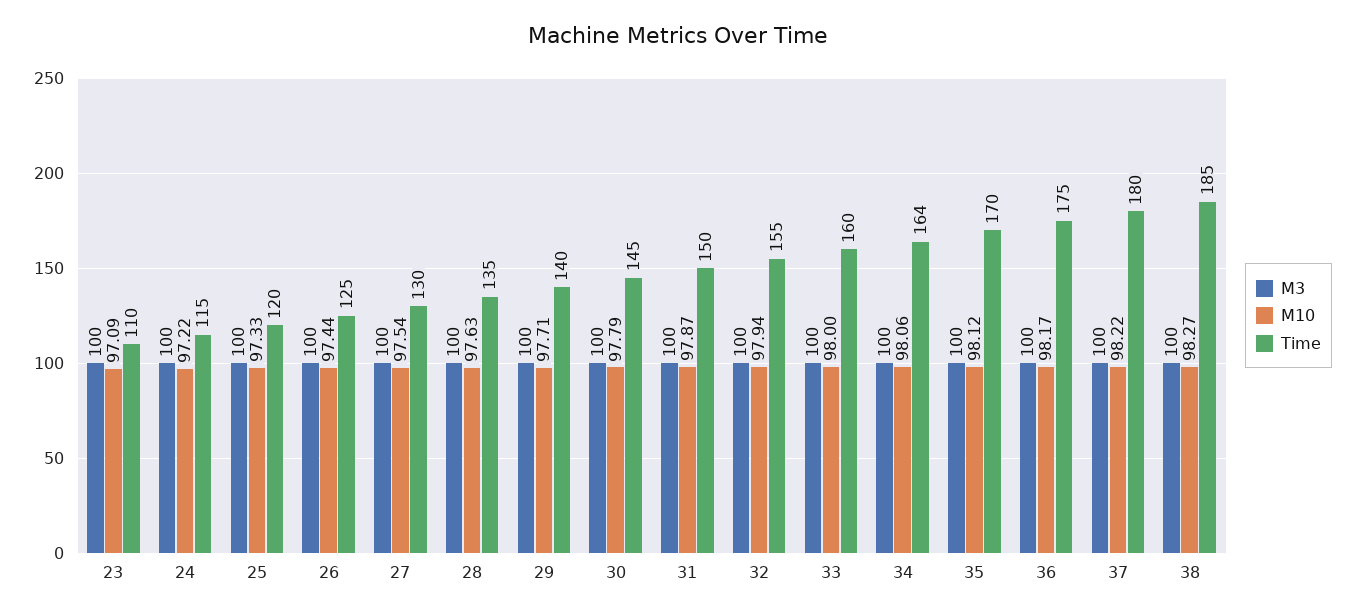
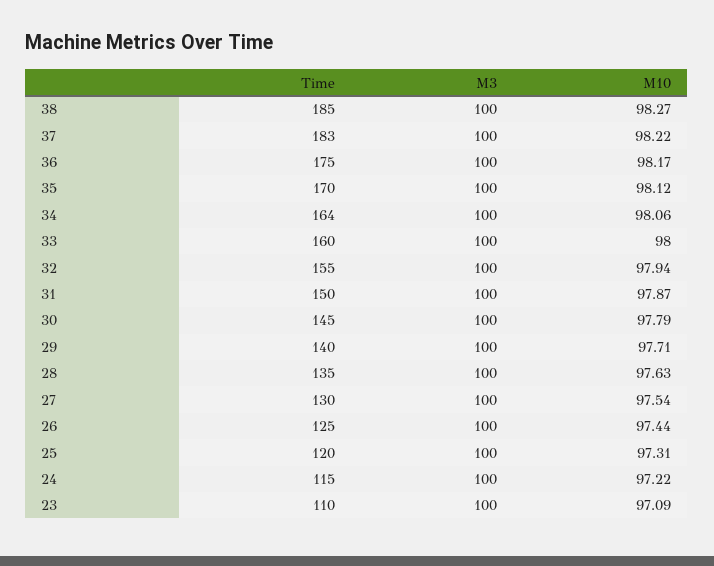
M10, 25: 97.33 -> 97.31
Time, 37: 180 -> 183

